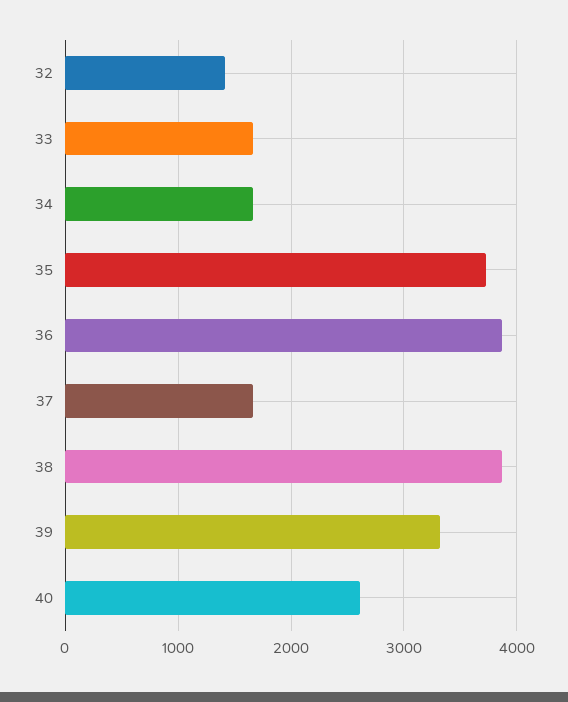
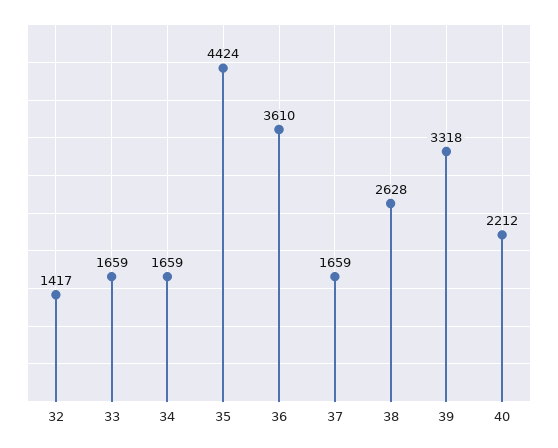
35: 3700 -> 4424
36: 3900 -> 3610
38: 3900 -> 2628
40: 2600 -> 2212

